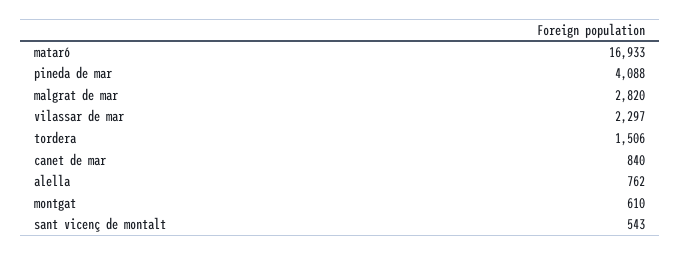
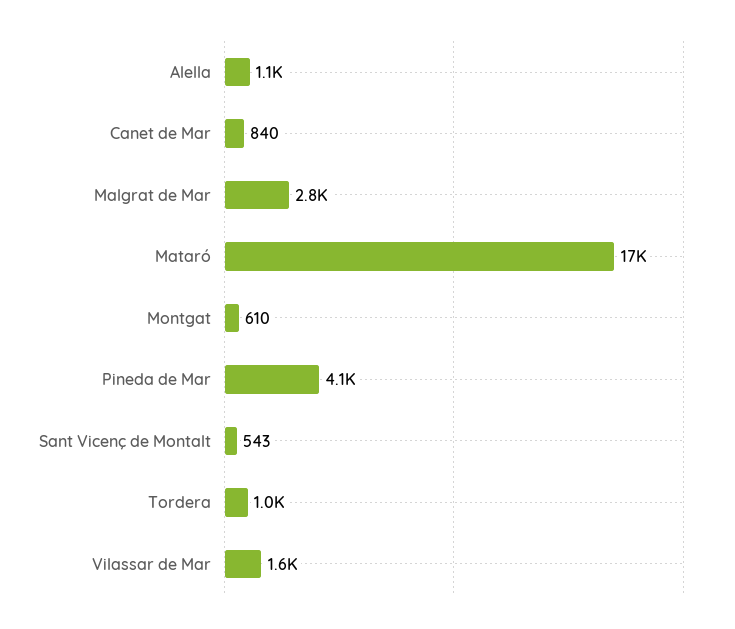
vilassar de mar: 2297 -> 1600
tordera: 1506 -> 1000
alella: 762 -> 1100

